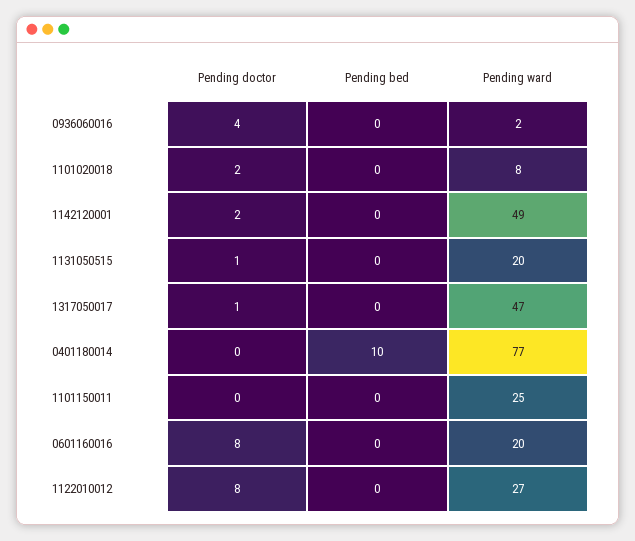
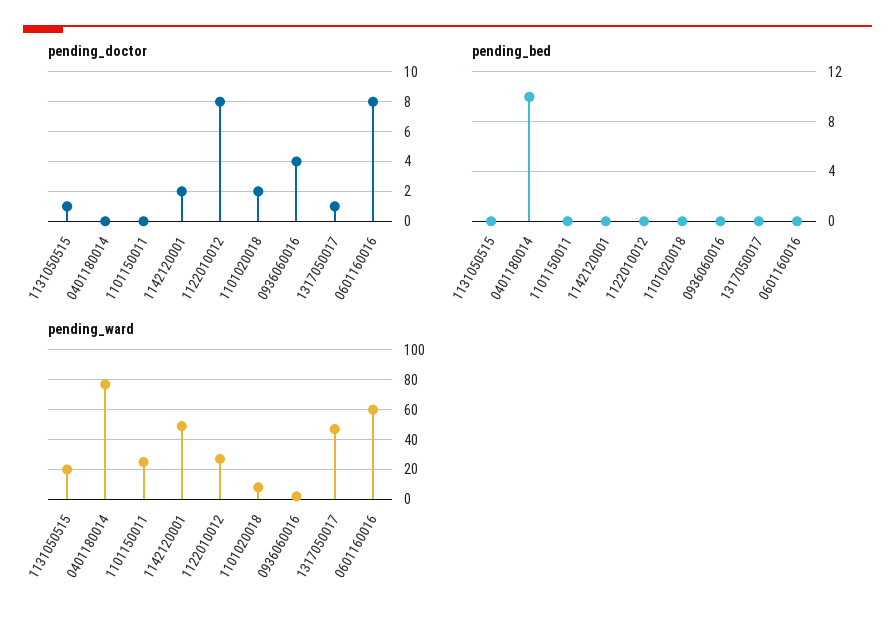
Pending ward, 0601160016: 20 -> 60

